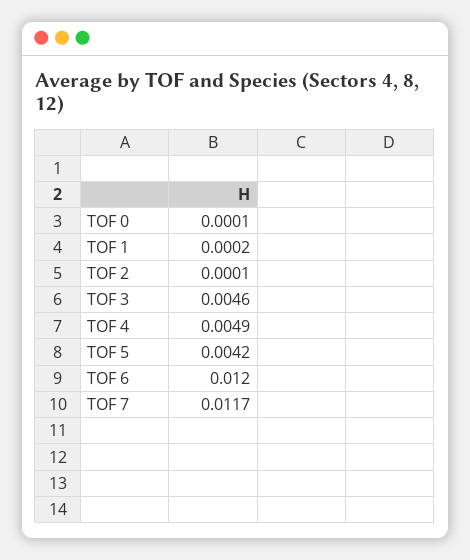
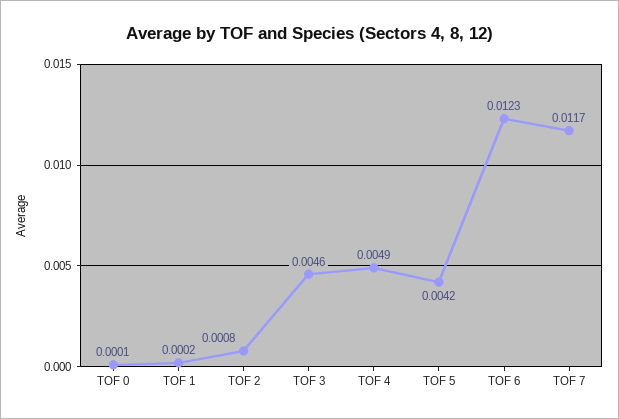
TOF 2: 0.0001 -> 0.0008
TOF 6: 0.012 -> 0.0123

